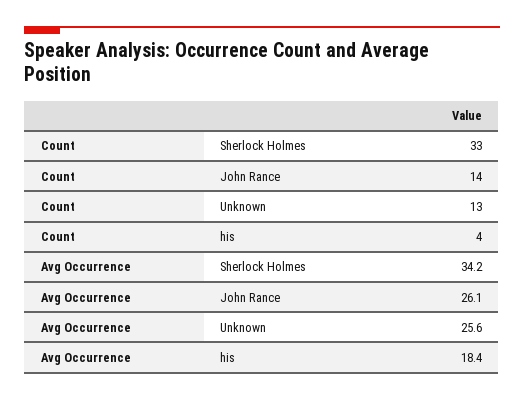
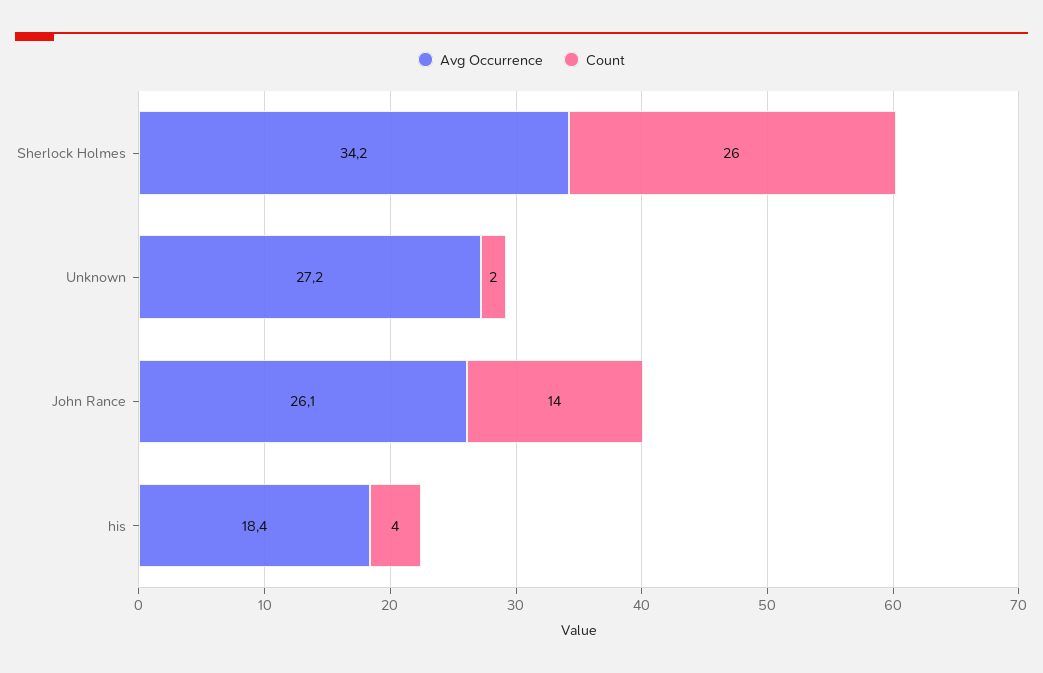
Count, Sherlock Holmes: 33 -> 26
Count, Unknown: 13 -> 2
Avg Occurrence, Unknown: 25.6 -> 27.2

